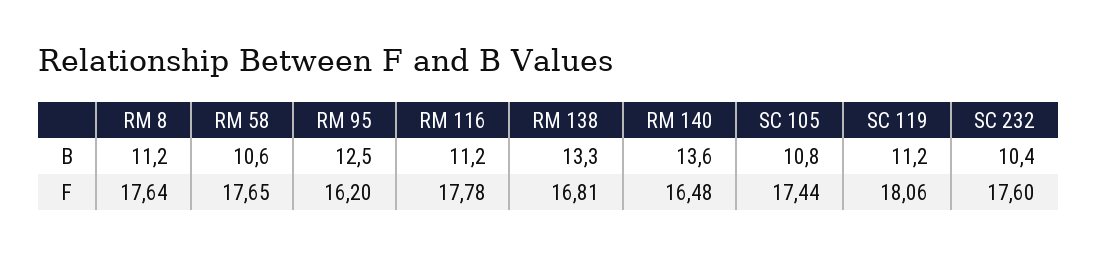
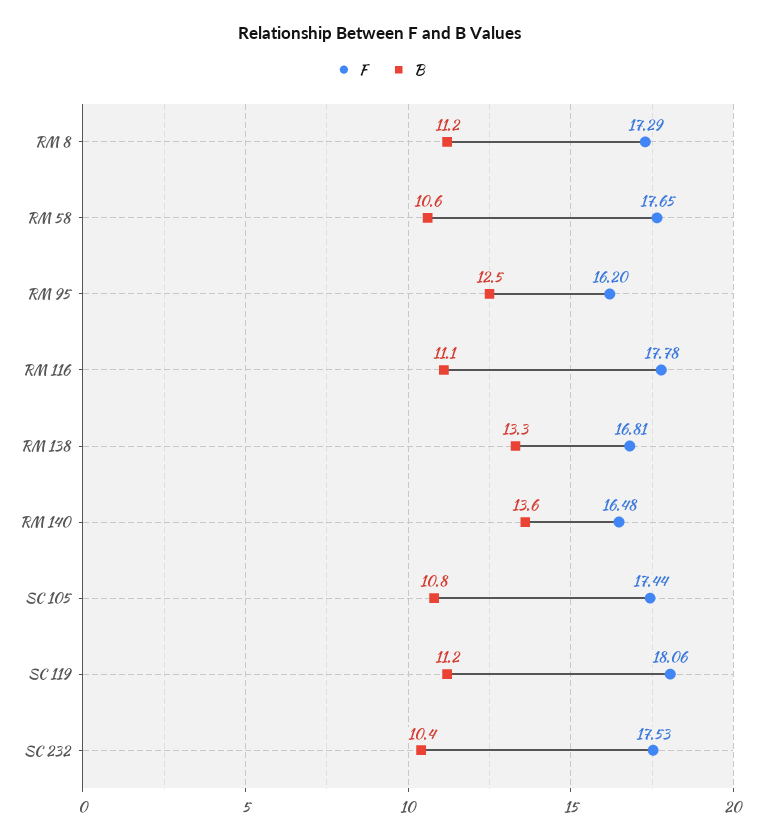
B, RM 116: 11.2 -> 11.1
F, RM 8: 17.64 -> 17.29
F, SC 232: 17.6 -> 17.53

